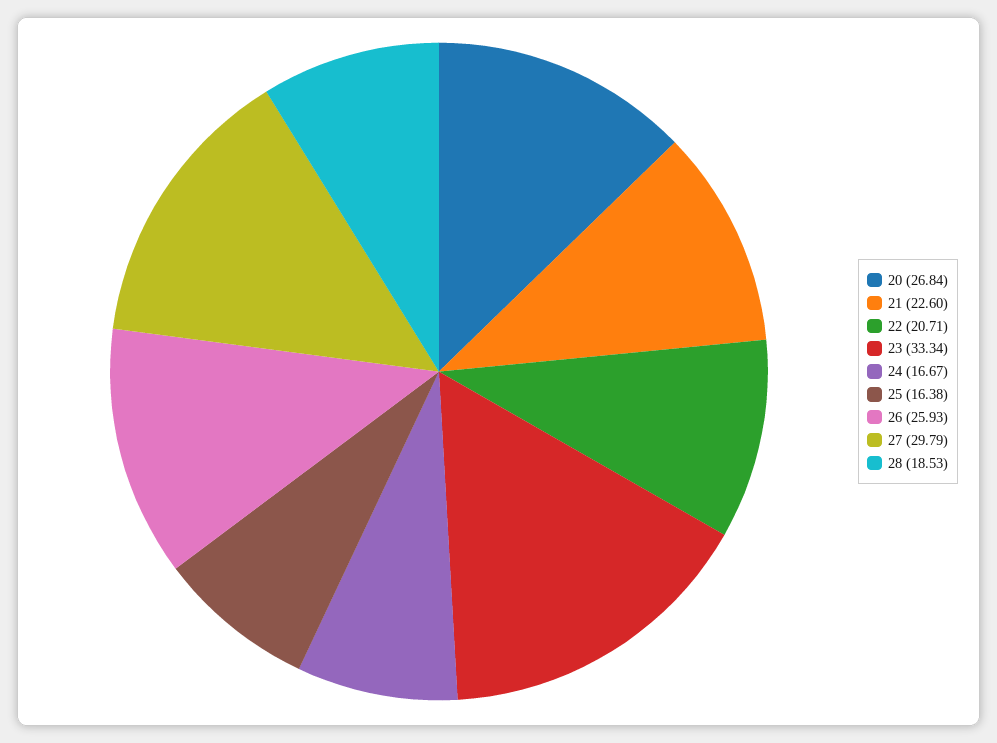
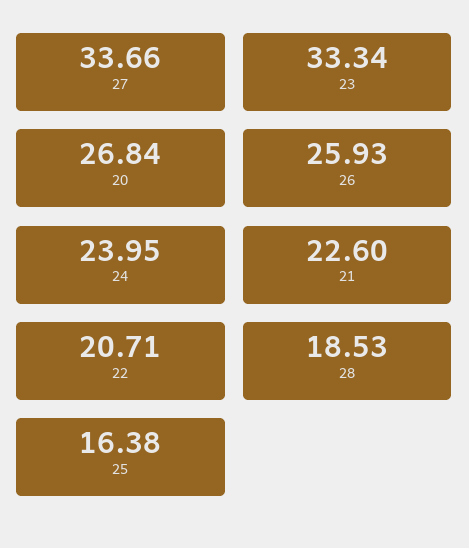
24: 16.67 -> 23.95
27: 29.79 -> 33.66

